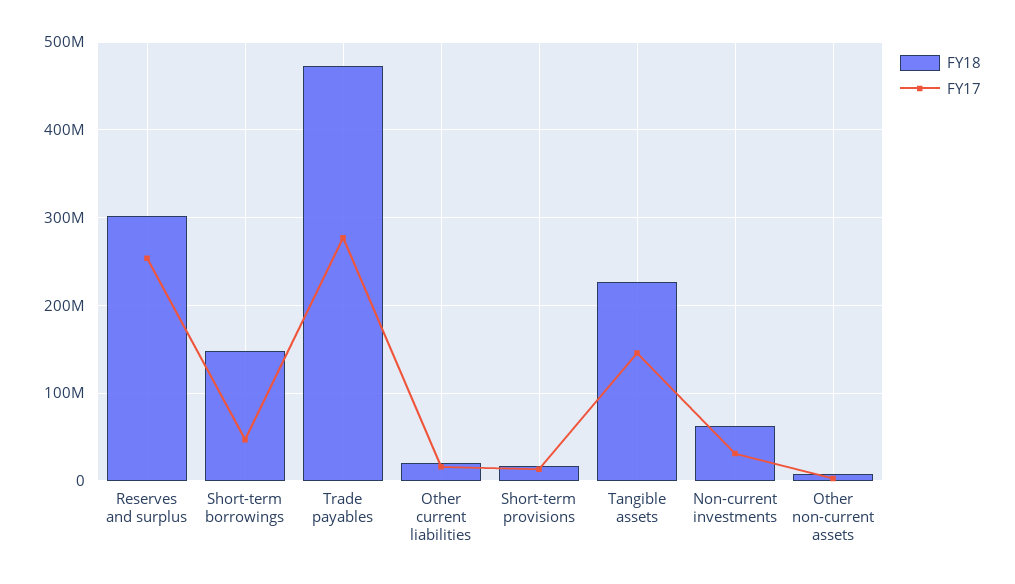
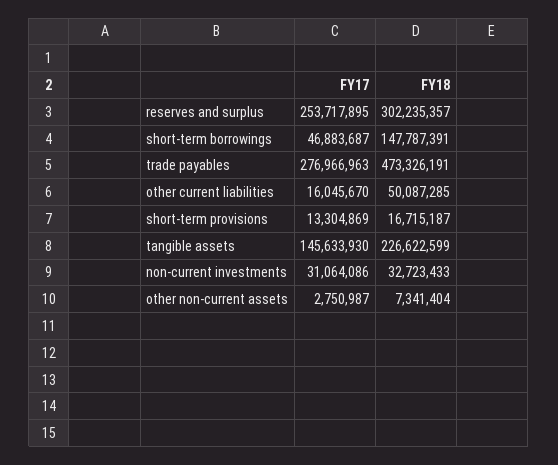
FY18, Other current liabilities: 20000000 -> 50087285
FY18, Non-current investments: 60000000 -> 32723433

